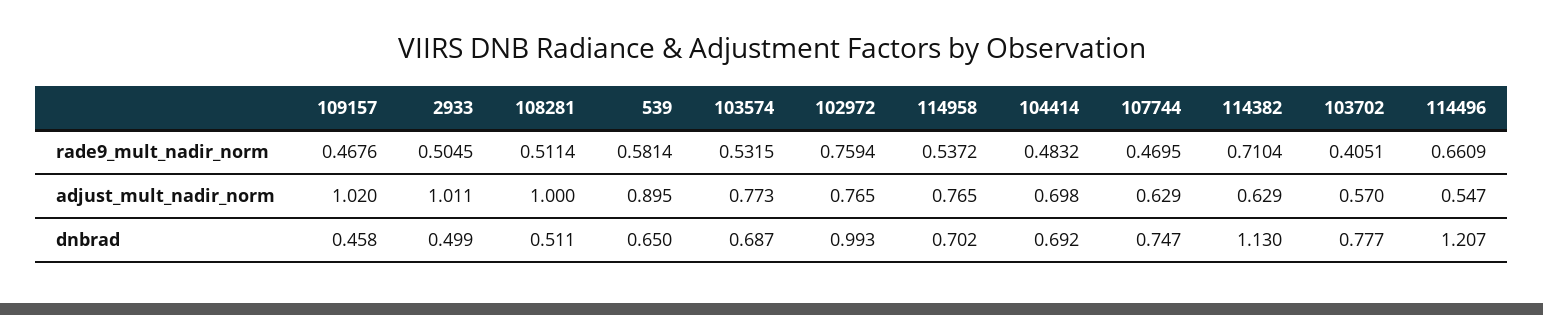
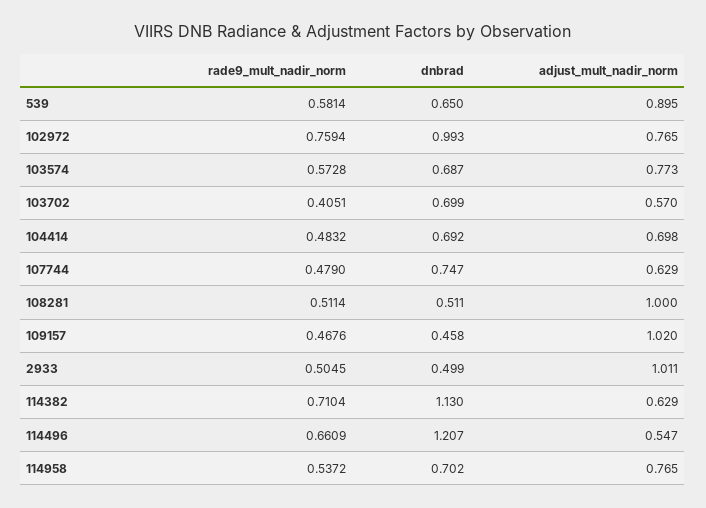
103574, rade9_mult_nadir_norm: 0.5315 -> 0.5728
107744, rade9_mult_nadir_norm: 0.4695 -> 0.479
103702, dnbrad: 0.777 -> 0.699

